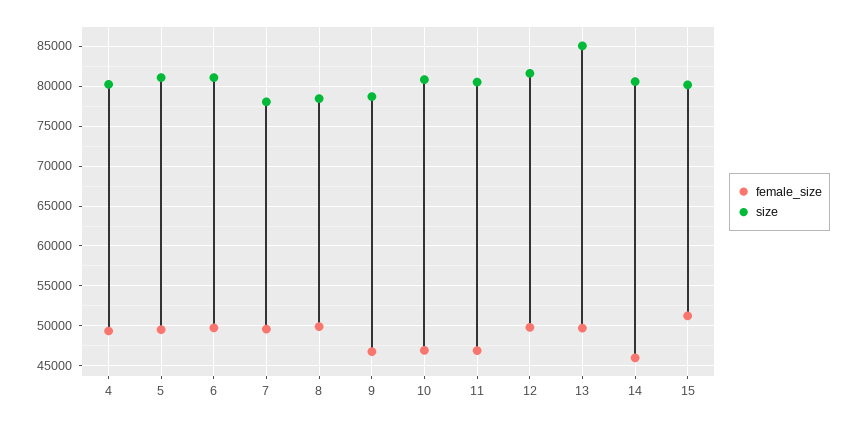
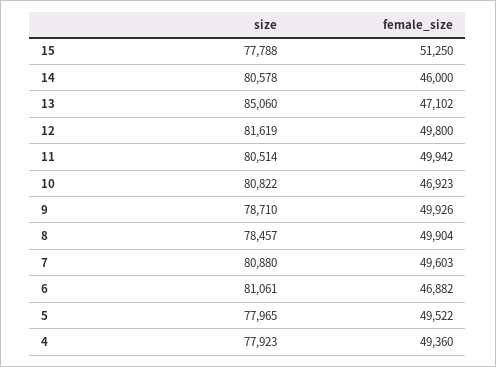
size, 4: 80000 -> 77923
size, 5: 81000 -> 77965
female_size, 6: 50000 -> 46882
size, 7: 78000 -> 80880
female_size, 9: 47000 -> 49926
female_size, 11: 47000 -> 49942
female_size, 13: 50000 -> 47102
size, 15: 80000 -> 77788

